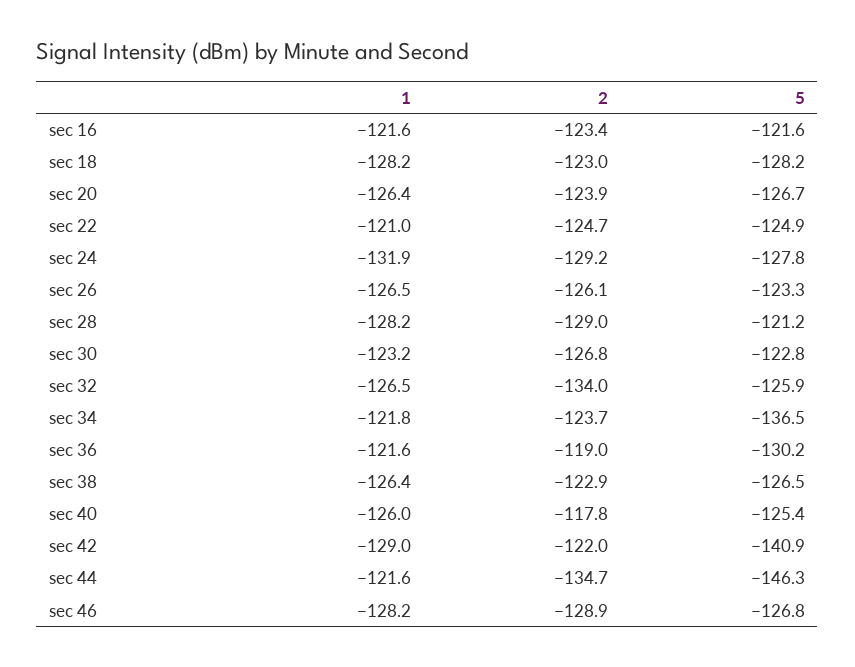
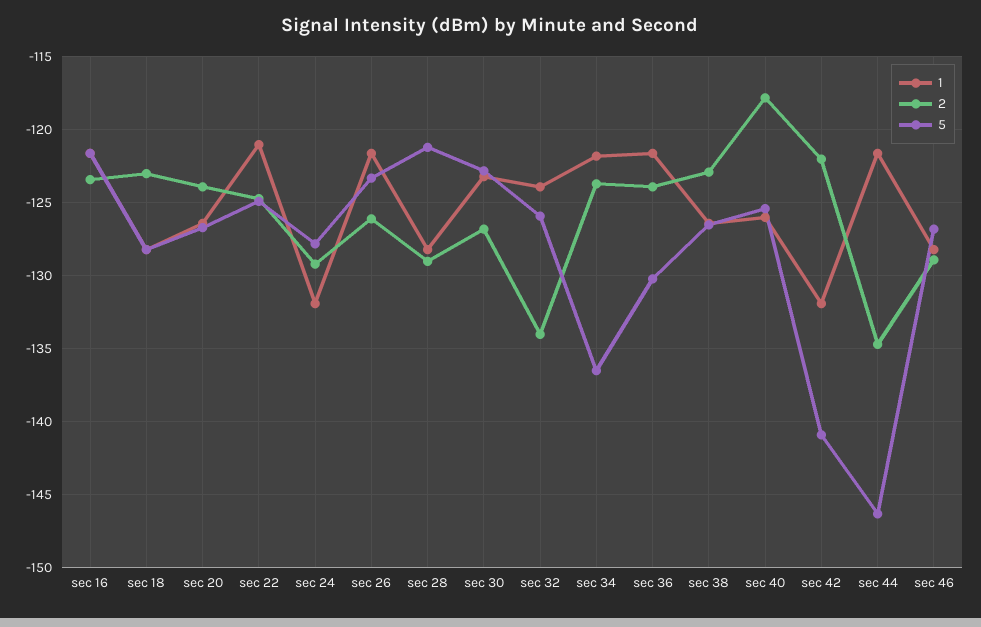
1, sec 26: -126.5 -> -121.5
1, sec 32: -126.5 -> -124
2, sec 36: -119 -> -124
1, sec 42: -129 -> -132

